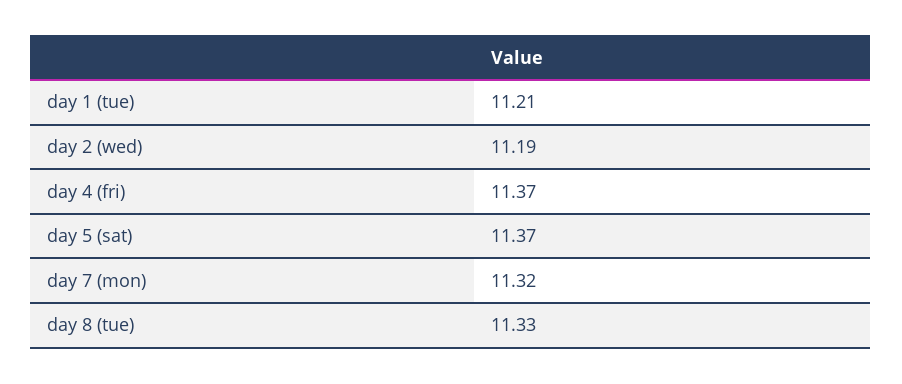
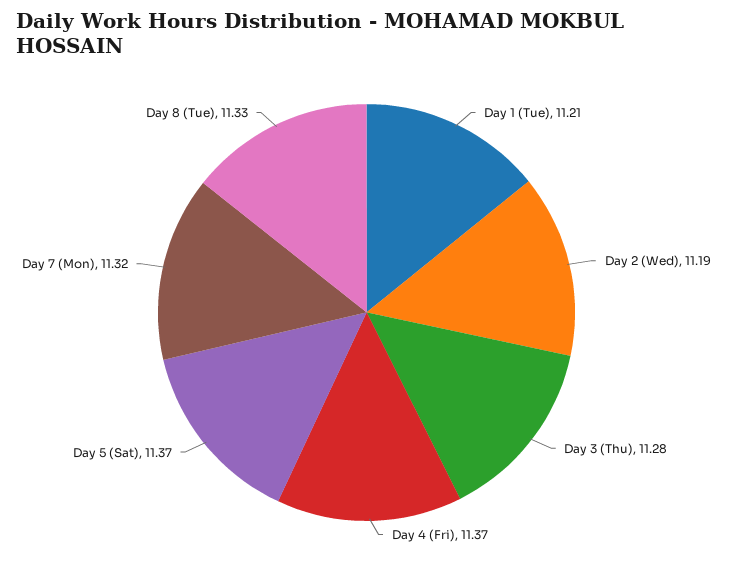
Day 3 (Thu): none -> 11.28

